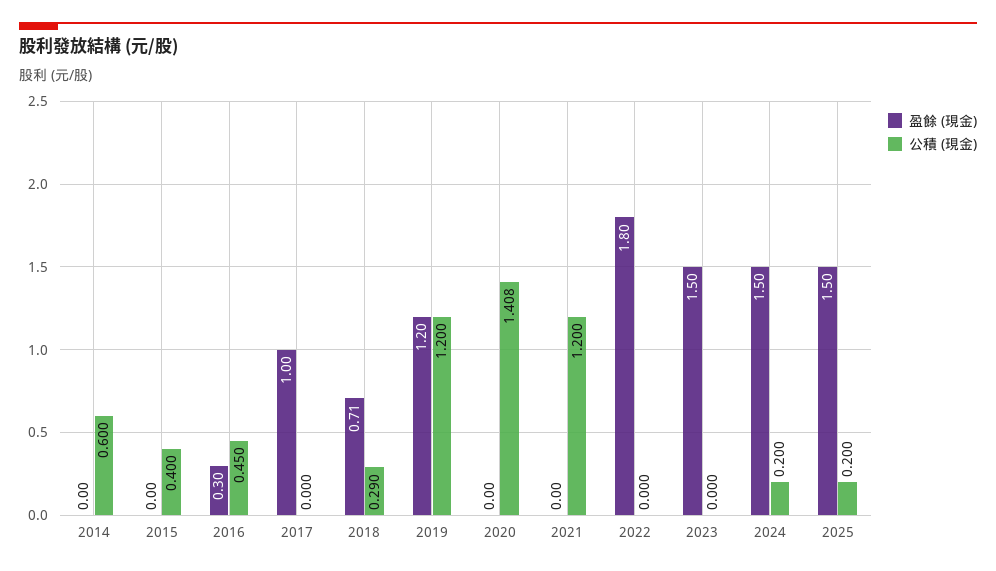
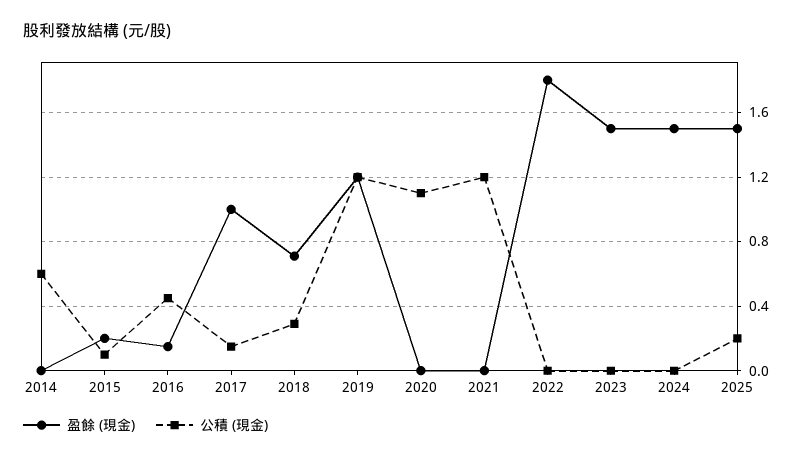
盈餘 (現金), 2015: 0 -> 0.2
公積 (現金), 2015: 0.4 -> 0.1
盈餘 (現金), 2016: 0.3 -> 0.15
公積 (現金), 2017: 0 -> 0.15
公積 (現金), 2020: 1.408 -> 1.1
公積 (現金), 2024: 0.2 -> 0

